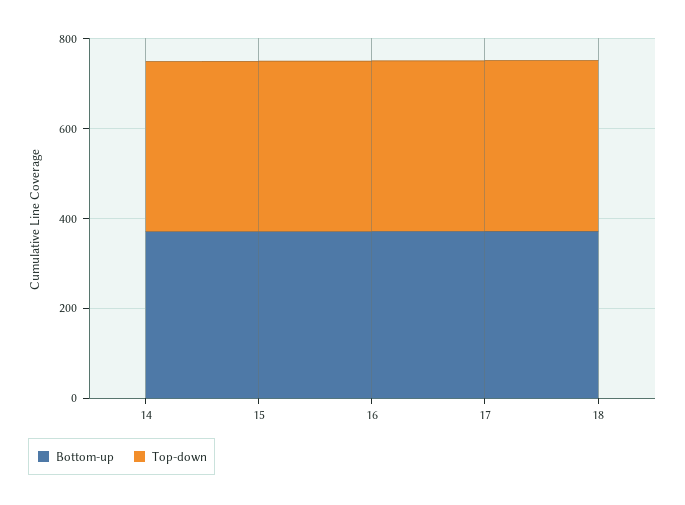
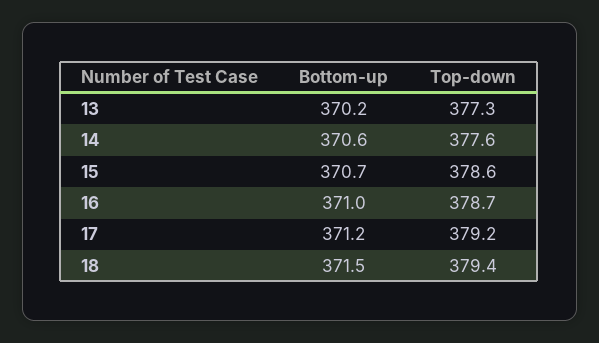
Bottom-up, 13: none -> 370.2
Top-down, 13: none -> 377.3

